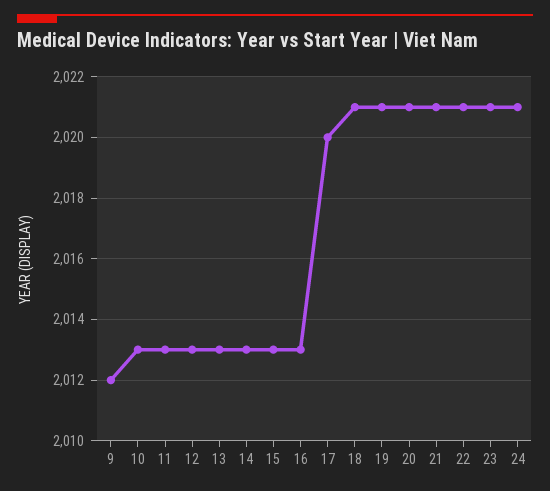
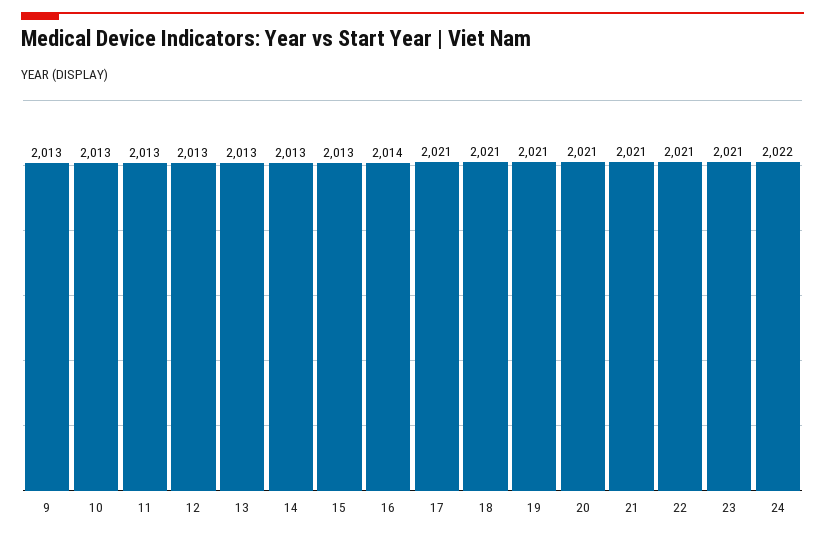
9: 2012 -> 2013
16: 2013 -> 2014
17: 2020 -> 2021
24: 2021 -> 2022

